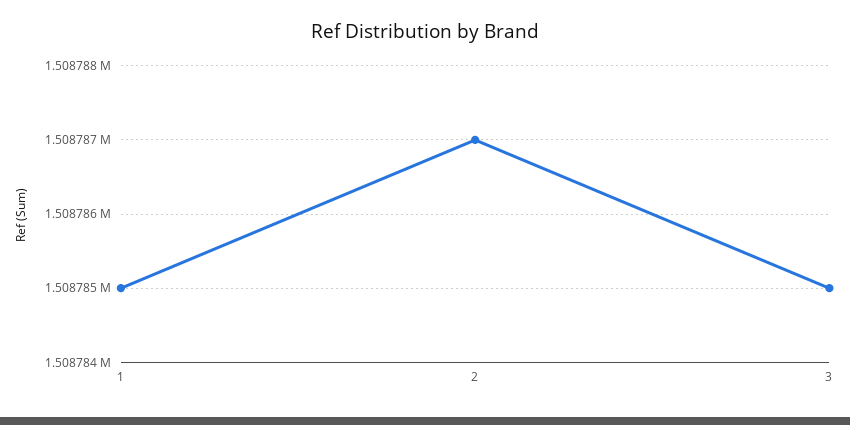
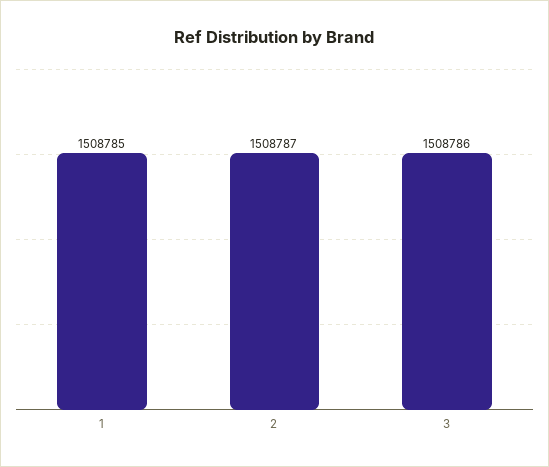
3: 1508785 -> 1508786

